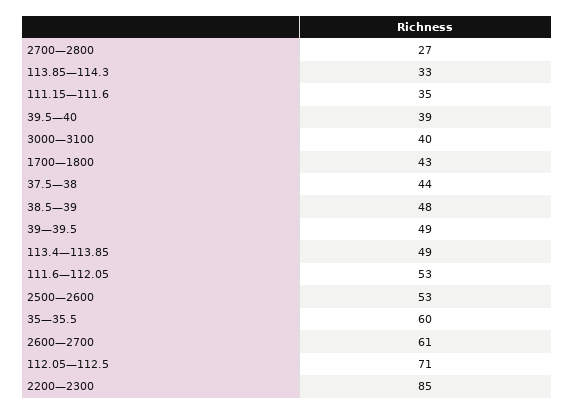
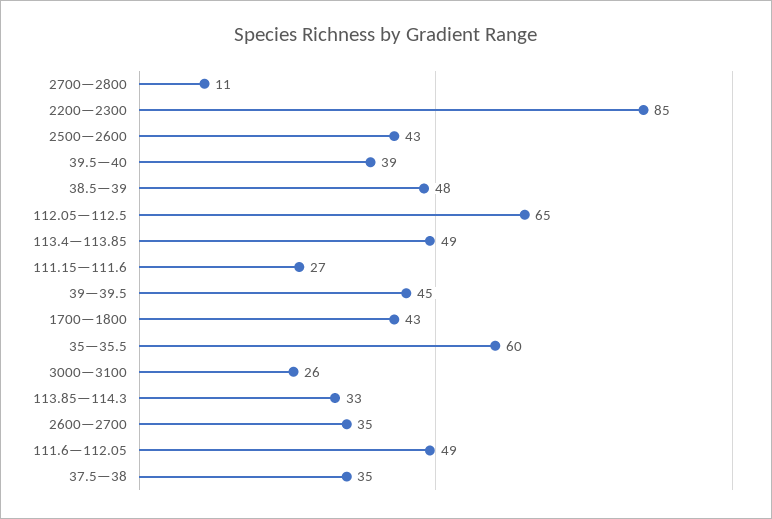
2700—2800: 27 -> 11
111.15—111.6: 35 -> 27
3000—3100: 40 -> 26
37.5—38: 44 -> 35
39—39.5: 49 -> 45
111.6—112.05: 53 -> 49
2500—2600: 53 -> 43
2600—2700: 61 -> 35
112.05—112.5: 71 -> 65

